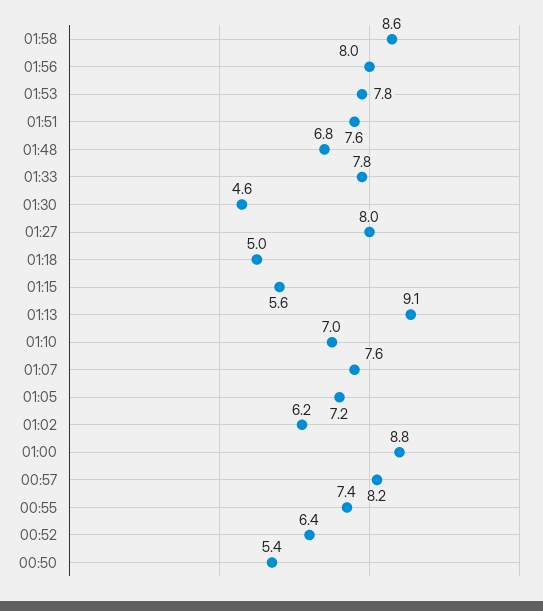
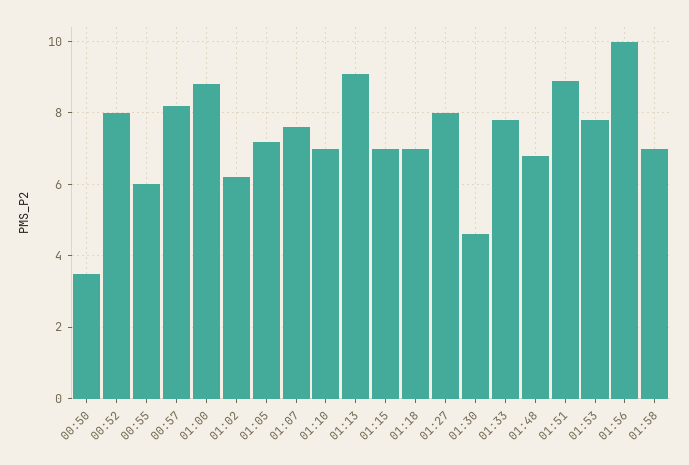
01:58: 8.6 -> 7
01:56: 8 -> 10
01:51: 7.6 -> 9
01:18: 5 -> 7
01:15: 5.6 -> 7
00:55: 7.4 -> 6
00:52: 6.4 -> 8
00:50: 5.4 -> 3.5

